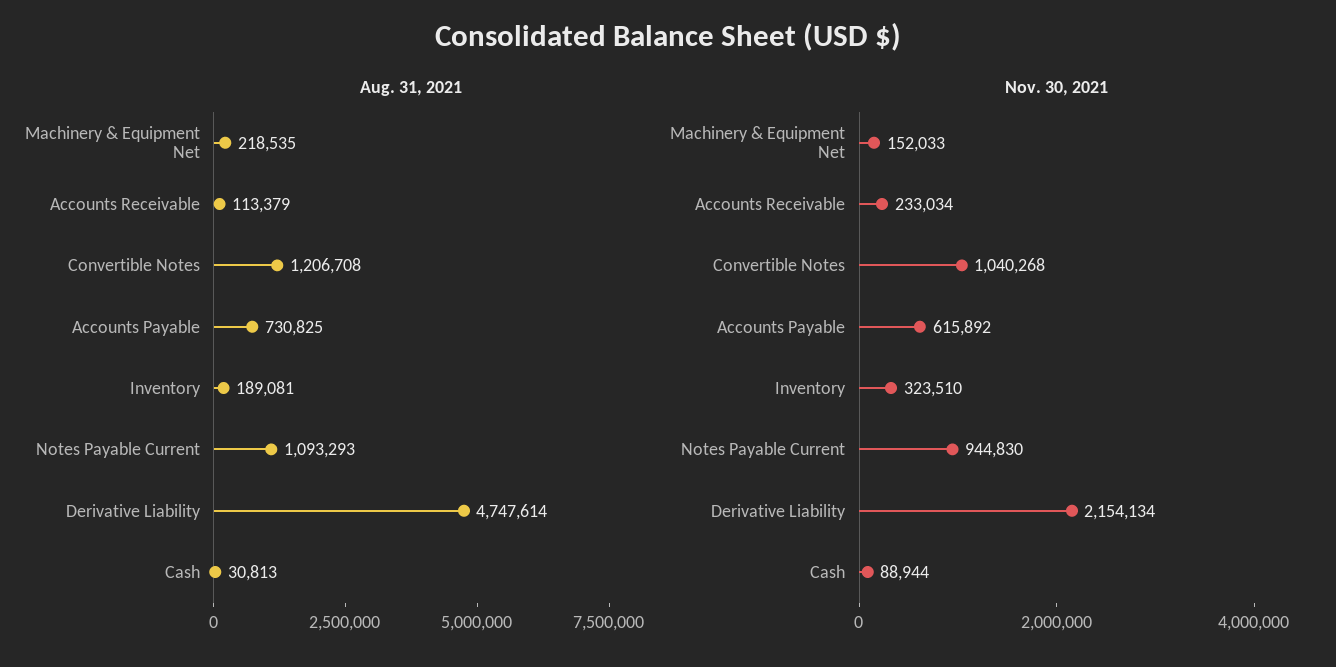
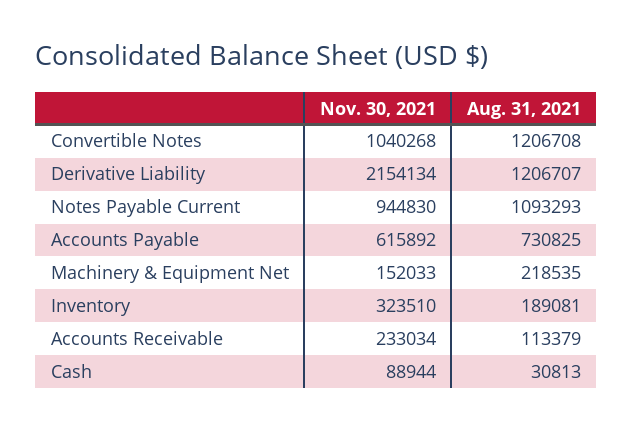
Aug. 31, 2021, Derivative Liability: 4747614 -> 1206707

